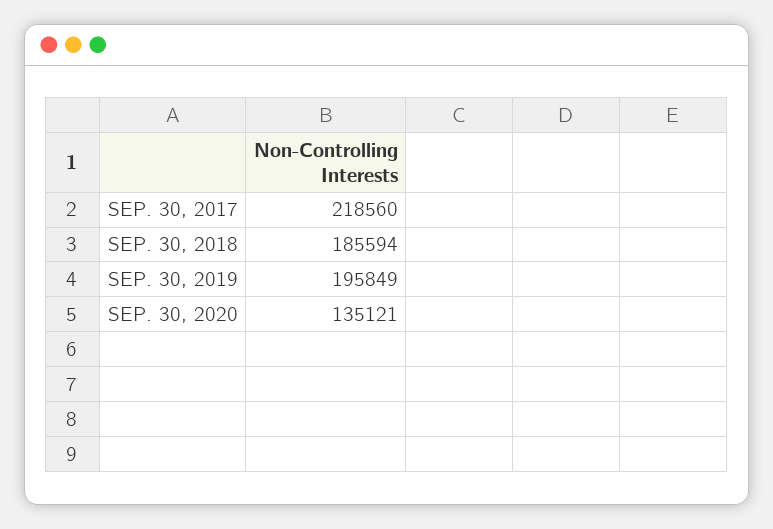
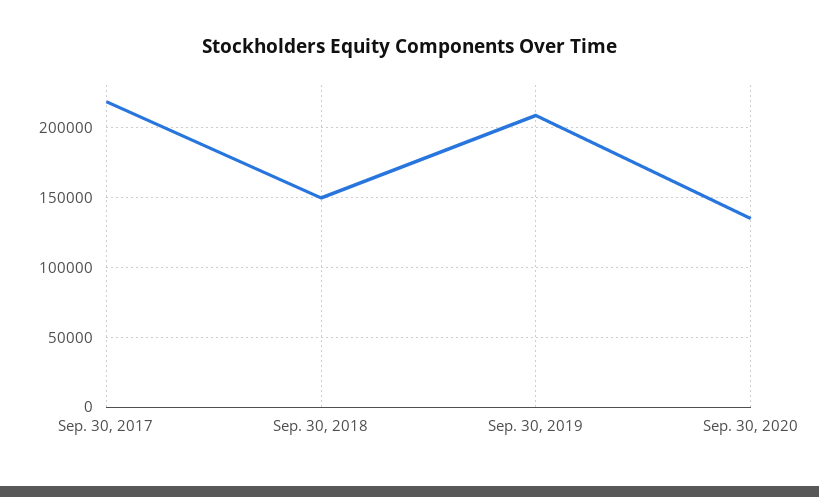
SEP. 30, 2018: 185594 -> 150000
SEP. 30, 2019: 195849 -> 210000

